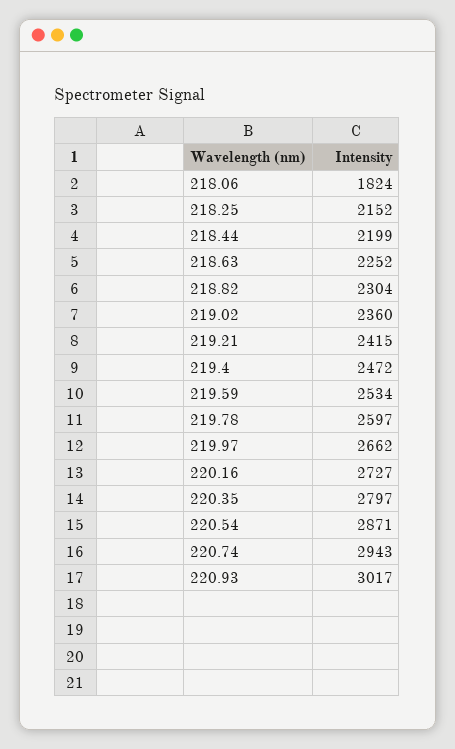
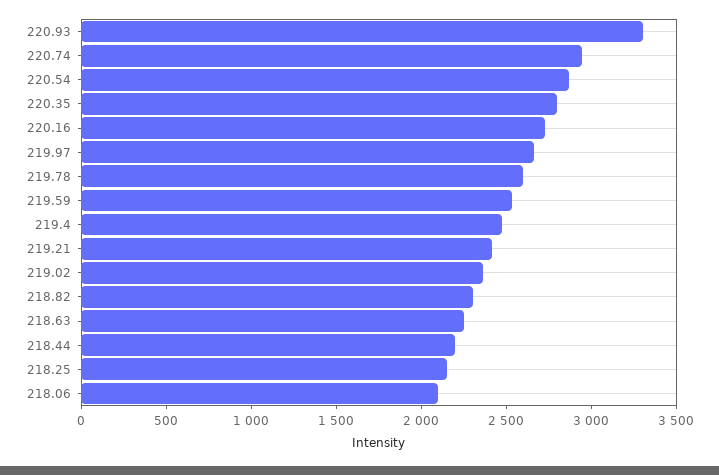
218.06: 1824 -> 2100
220.93: 3017 -> 3300

